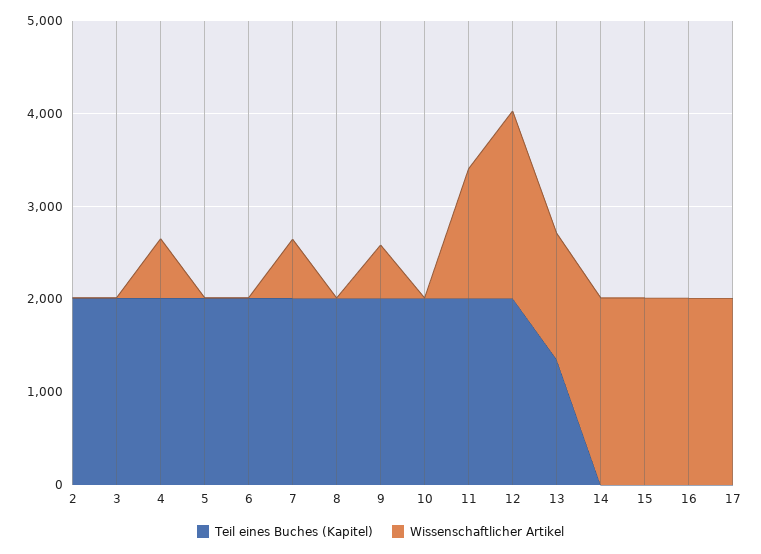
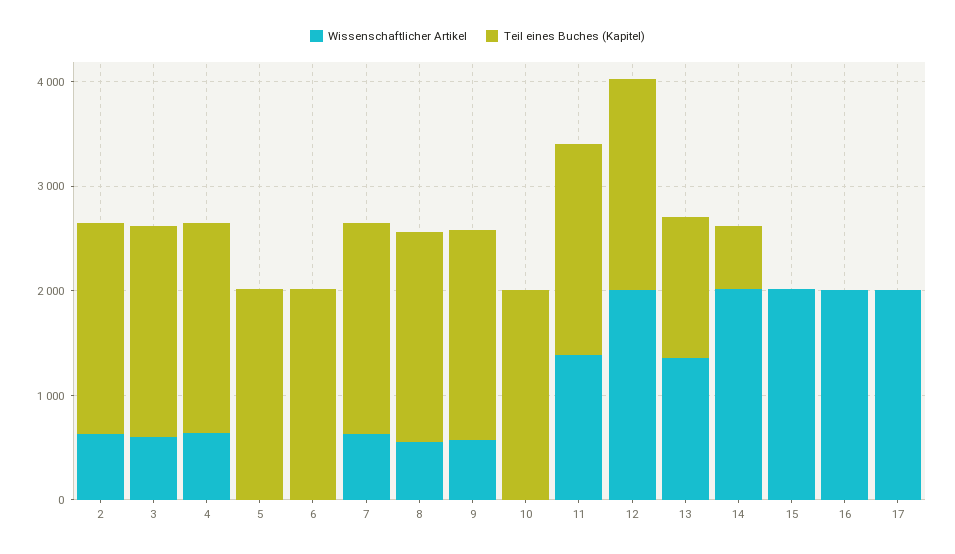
Wissenschaftlicher Artikel, 2: 0 -> 600
Wissenschaftlicher Artikel, 3: 0 -> 600
Wissenschaftlicher Artikel, 8: 0 -> 600
Teil eines Buches (Kapitel), 14: 0 -> 600

